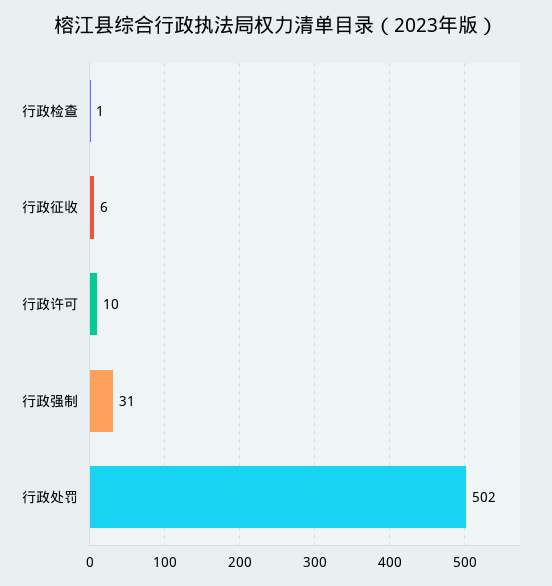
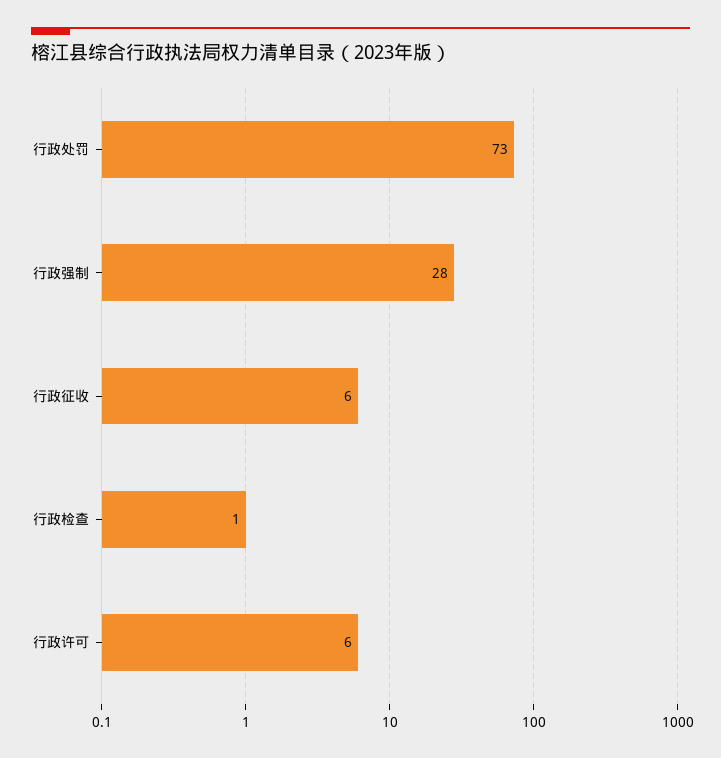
行政许可: 10 -> 6
行政强制: 31 -> 28
行政处罚: 502 -> 73

